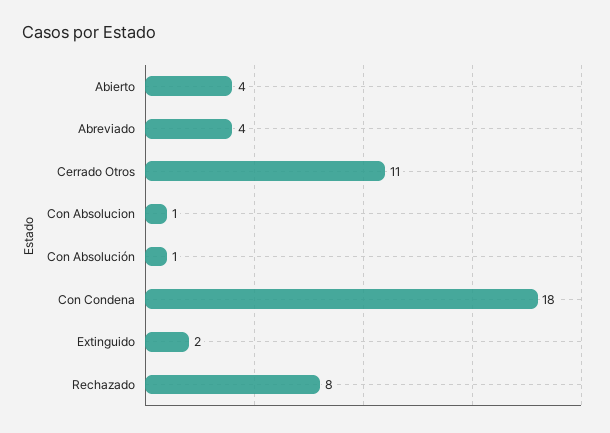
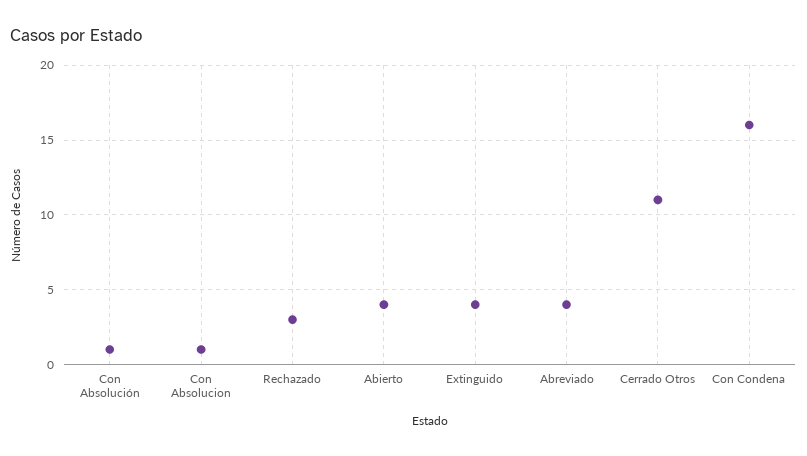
Con Condena: 18 -> 16
Extinguido: 2 -> 4
Rechazado: 8 -> 3

